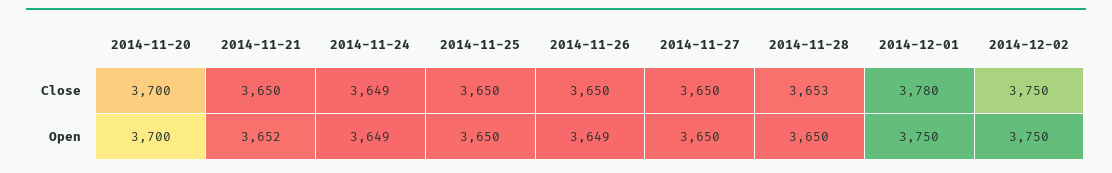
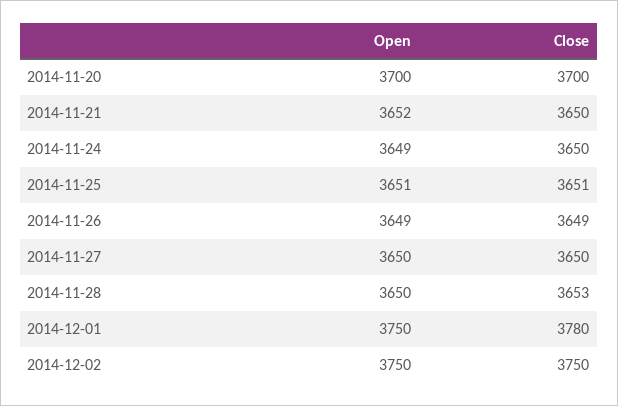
2014-11-24, Close: 3649 -> 3650
2014-11-25, Close: 3650 -> 3651
2014-11-26, Close: 3650 -> 3649
2014-11-25, Open: 3650 -> 3651

